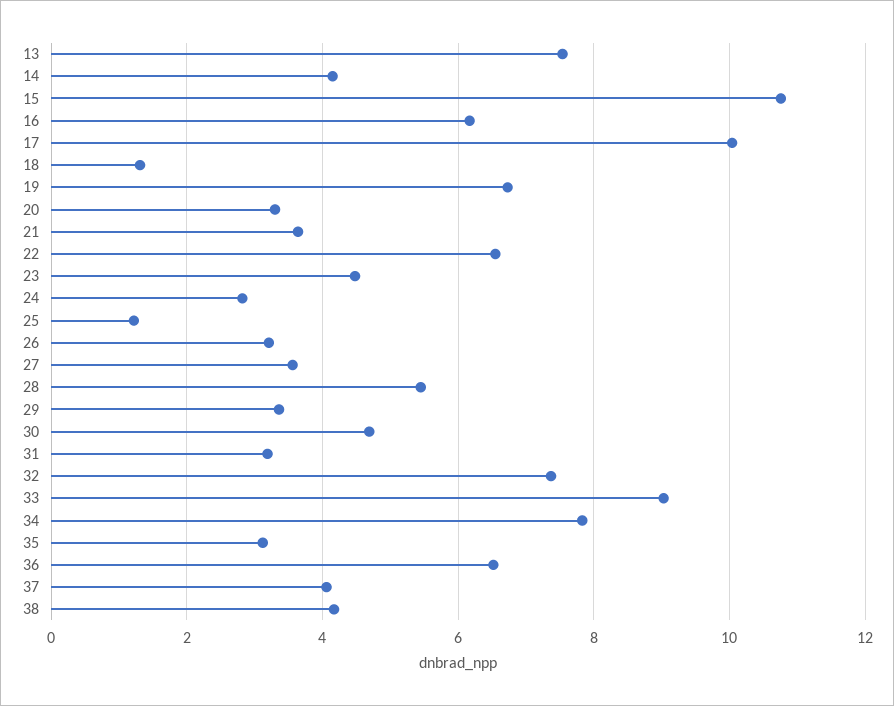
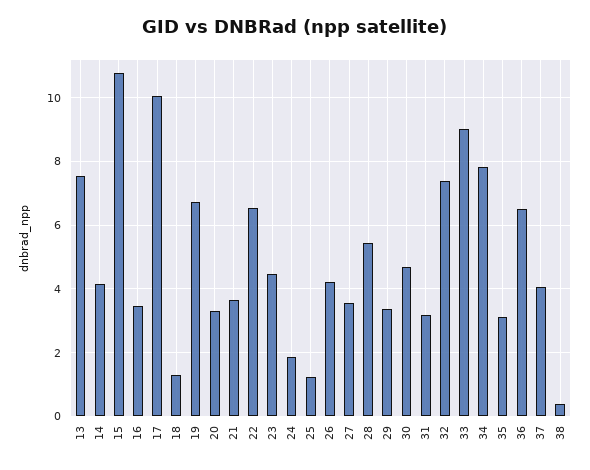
16: 6.2 -> 3.4
24: 2.8 -> 1.8
26: 3.2 -> 4.2
38: 4.2 -> 0.4

